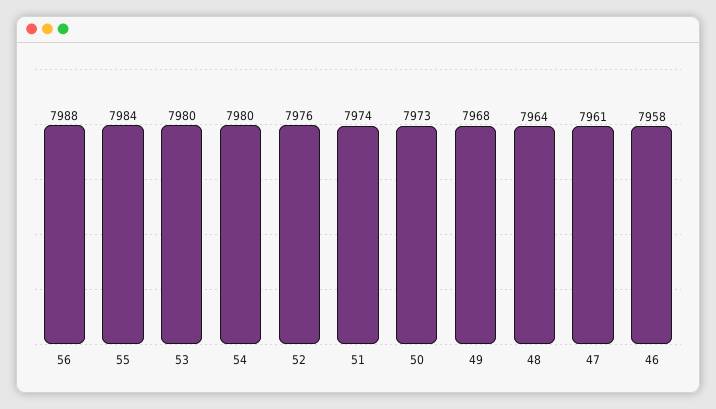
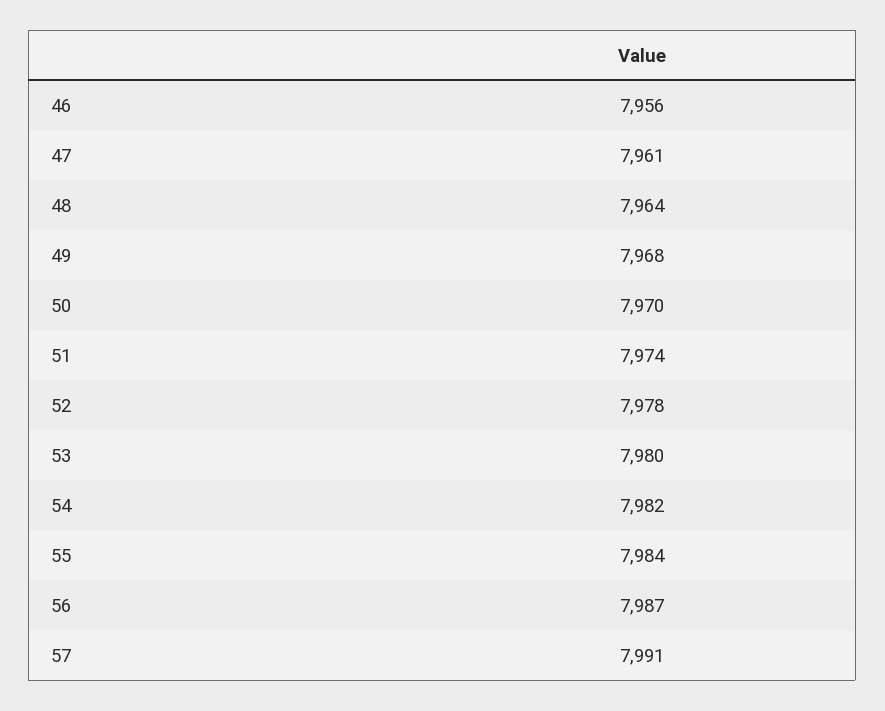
56: 7988 -> 7987
54: 7980 -> 7982
52: 7976 -> 7978
50: 7973 -> 7970
46: 7958 -> 7956
57: none -> 7991

